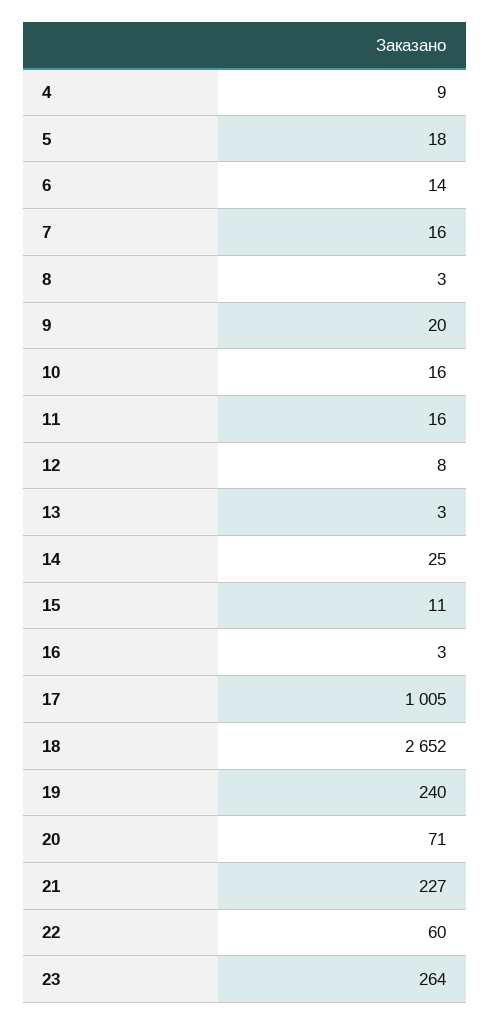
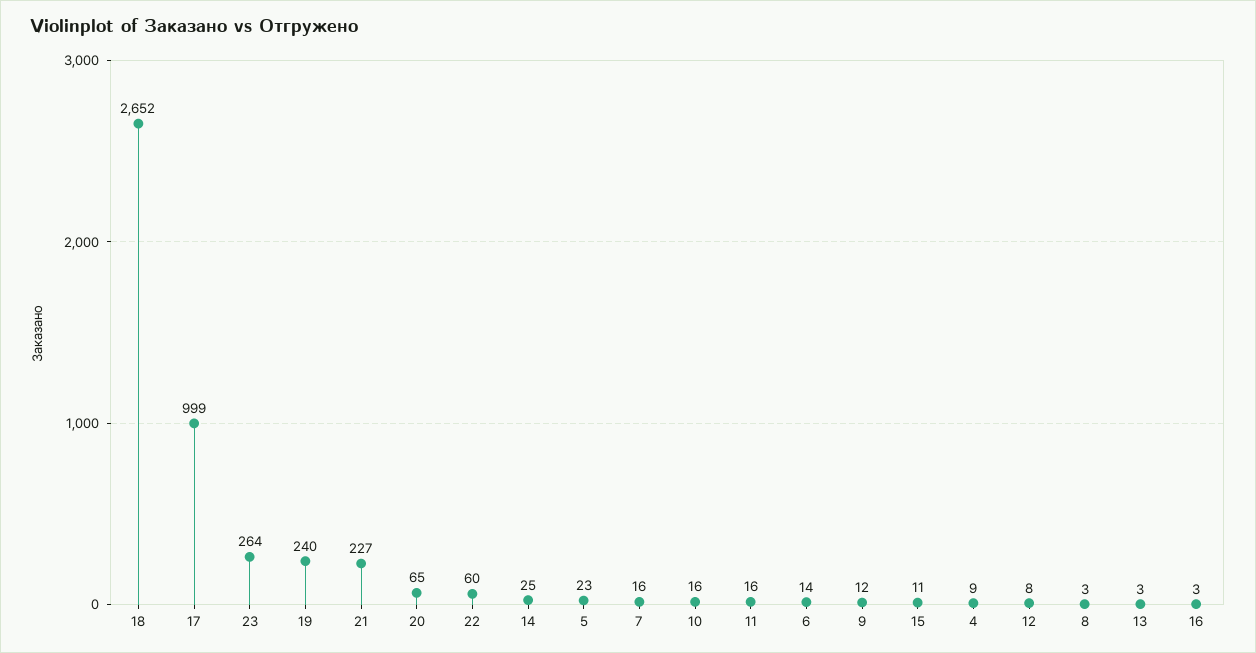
5: 18 -> 23
9: 20 -> 12
17: 1005 -> 999
20: 71 -> 65

